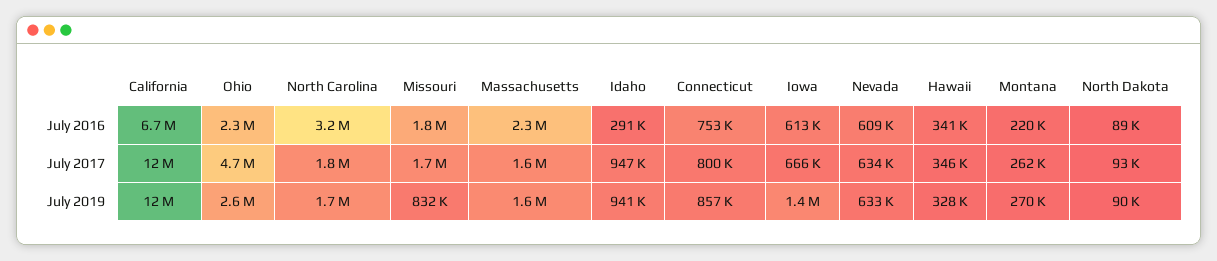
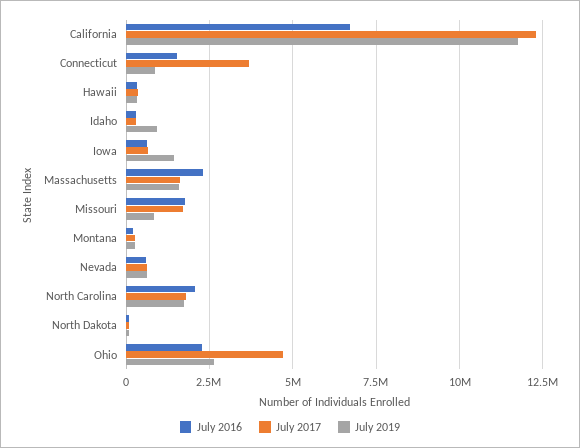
July 2016, North Carolina: 3200000 -> 2000000
July 2016, Connecticut: 753000 -> 1500000
July 2017, Idaho: 947000 -> 250000
July 2017, Connecticut: 800000 -> 3750000

